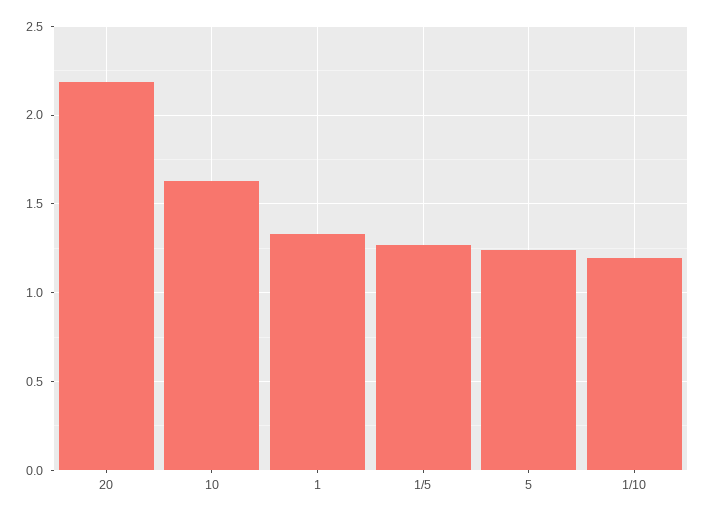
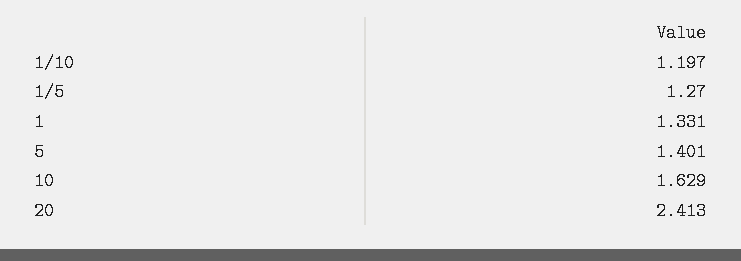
20: 2.2 -> 2.413
5: 1.25 -> 1.401

